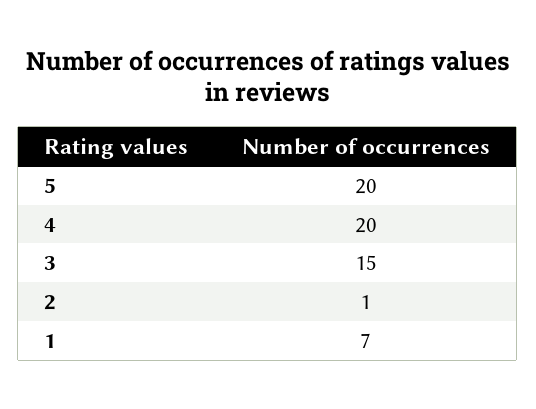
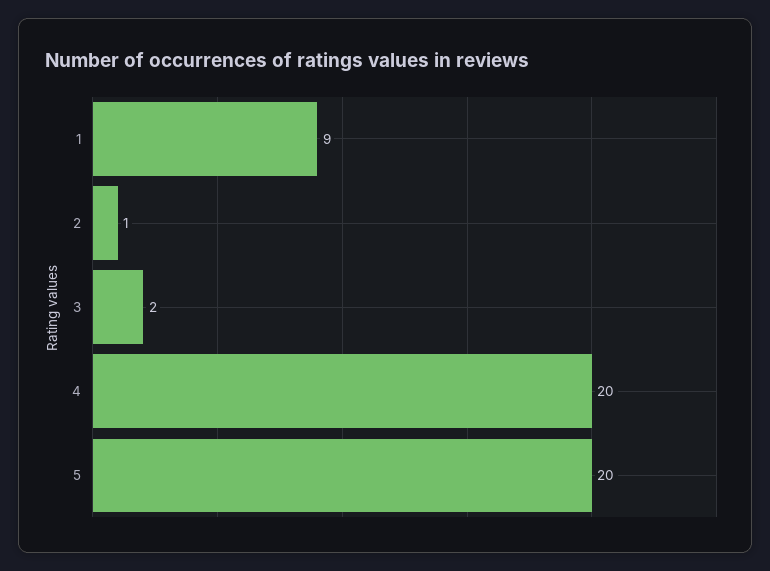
3: 15 -> 2
1: 7 -> 9

